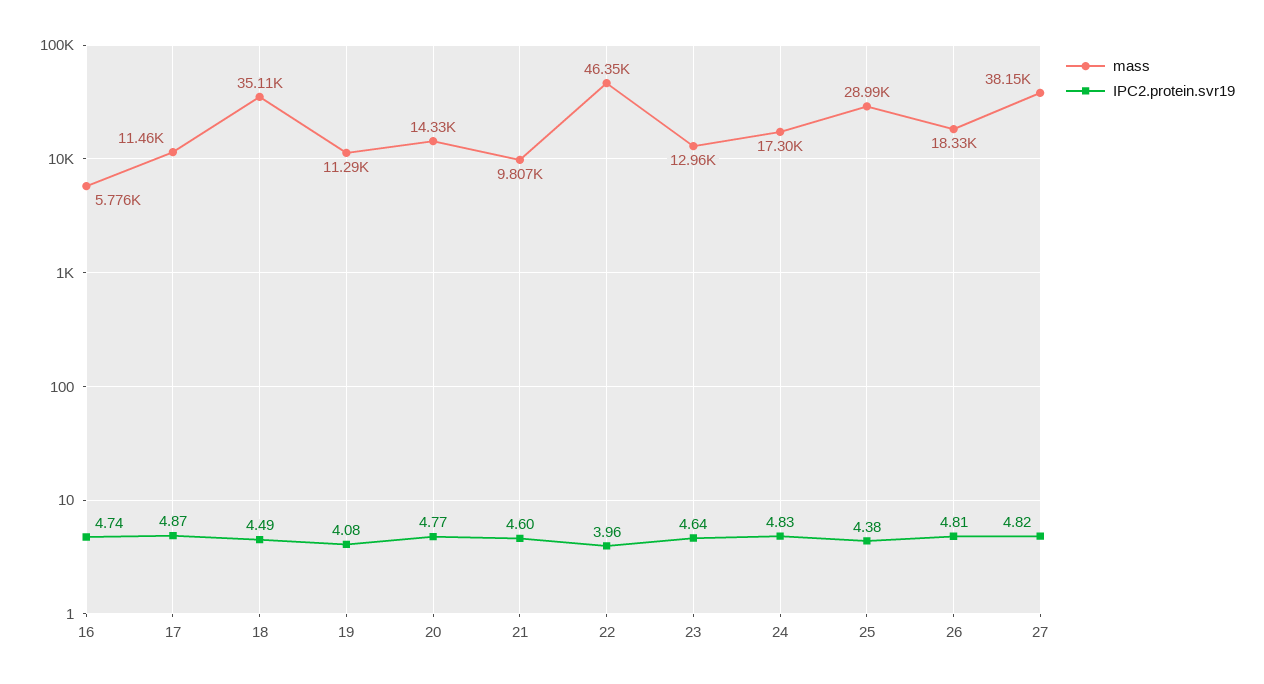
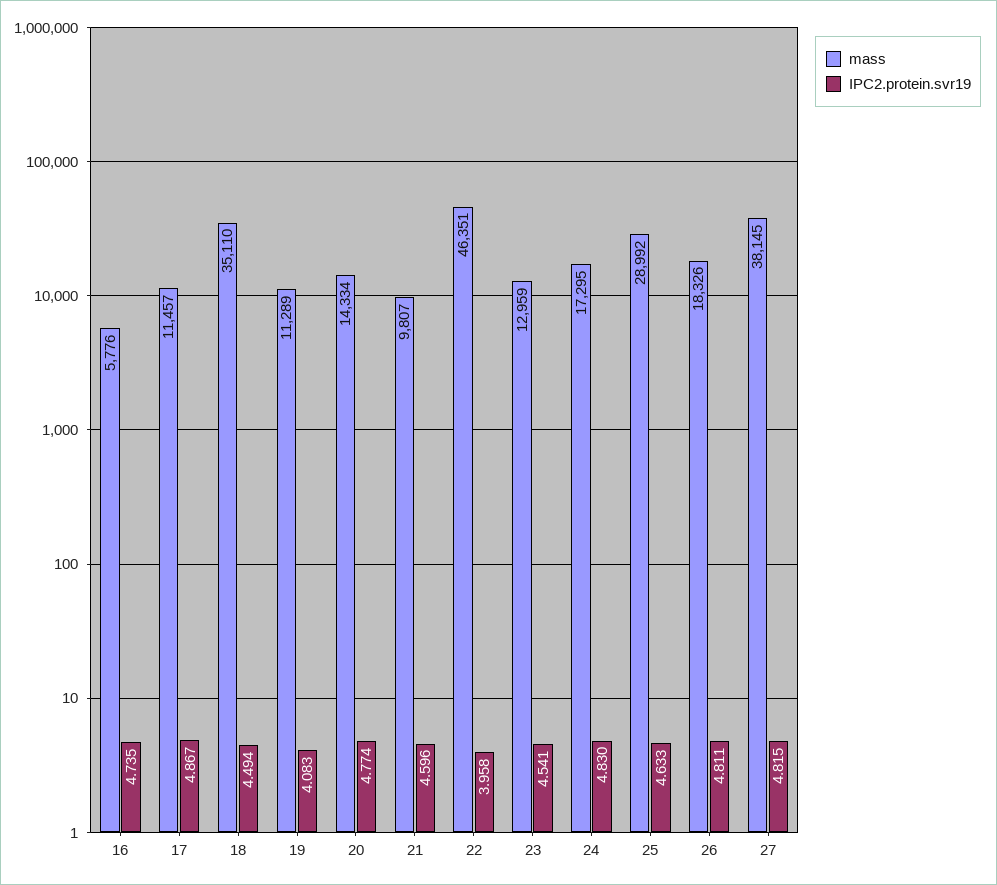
IPC2.protein.svr19, 23: 4.64 -> 4.541
IPC2.protein.svr19, 25: 4.38 -> 4.633

